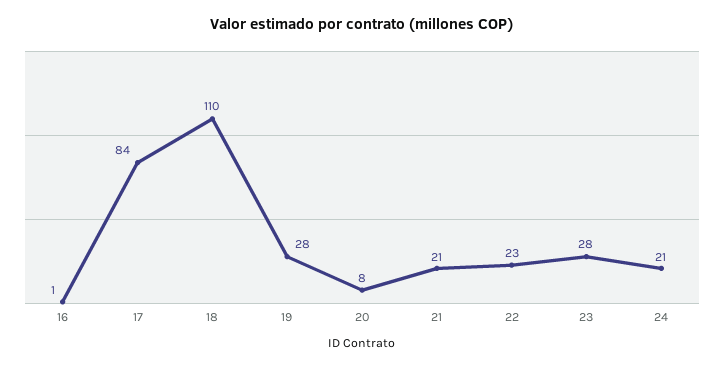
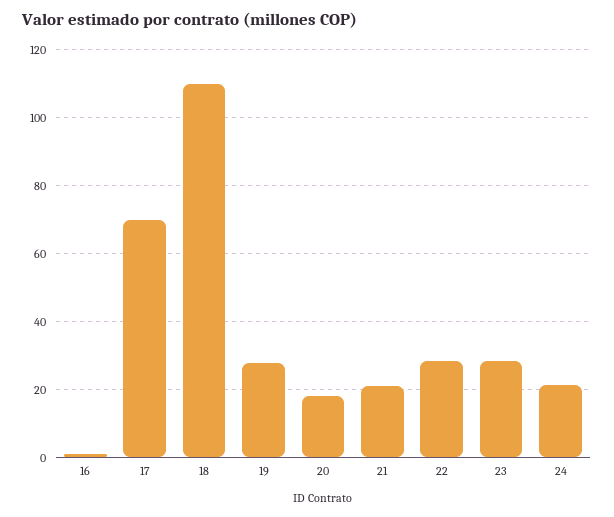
17: 84 -> 70
20: 8 -> 18
22: 23 -> 28

